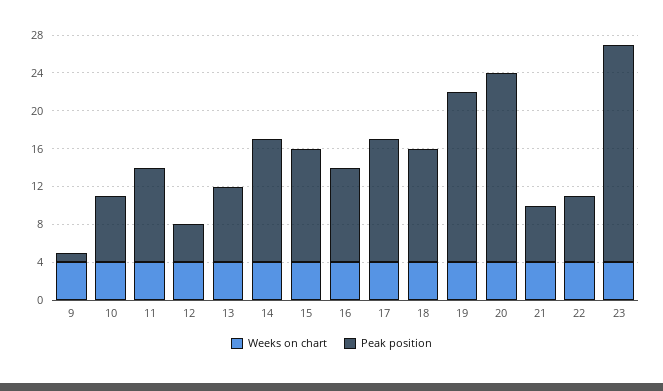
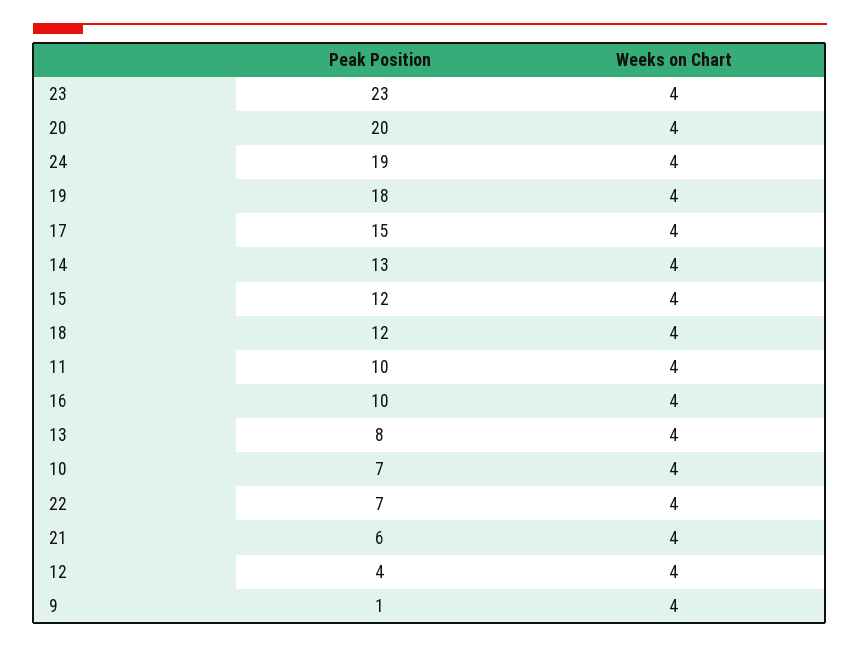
Peak position, 17: 13 -> 15
Peak position, 24: none -> 19
Weeks on chart, 24: none -> 4

